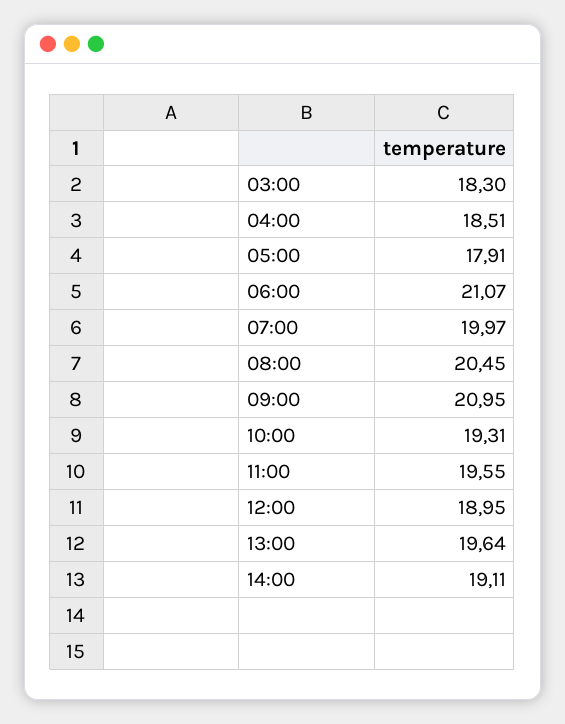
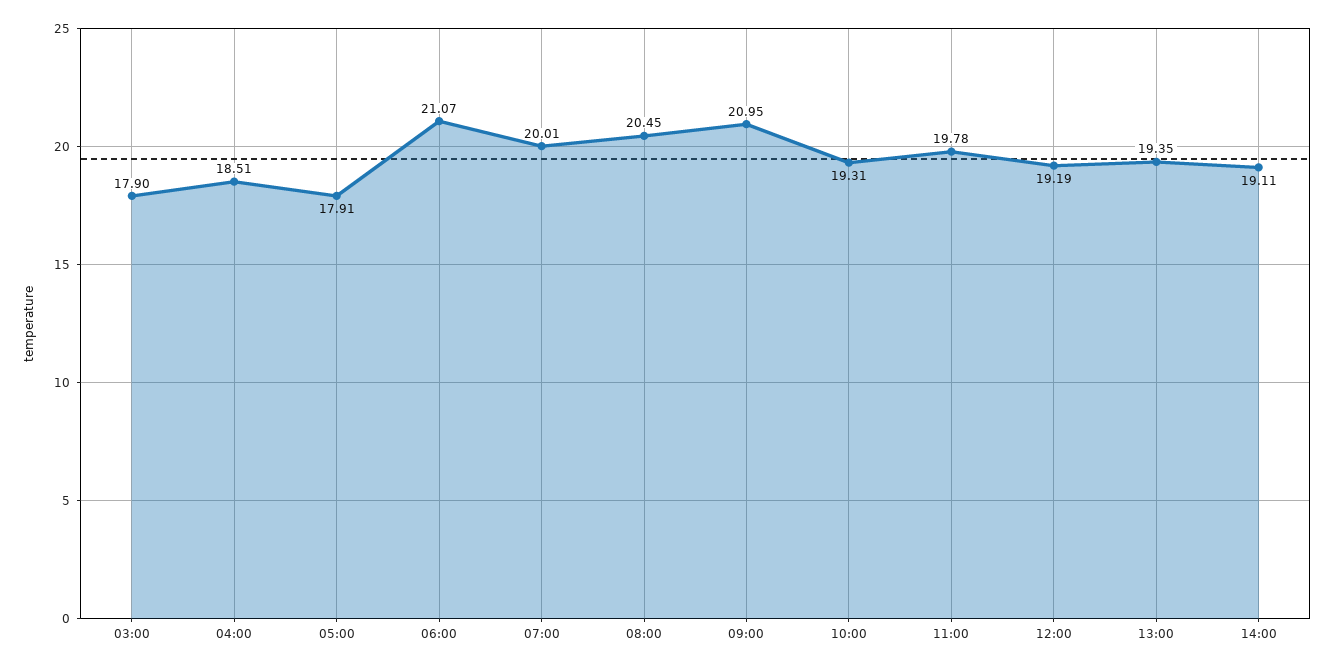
03:00: 18.3 -> 17.9
07:00: 19.97 -> 20.01
11:00: 19.55 -> 19.78
12:00: 18.95 -> 19.19
13:00: 19.64 -> 19.35

